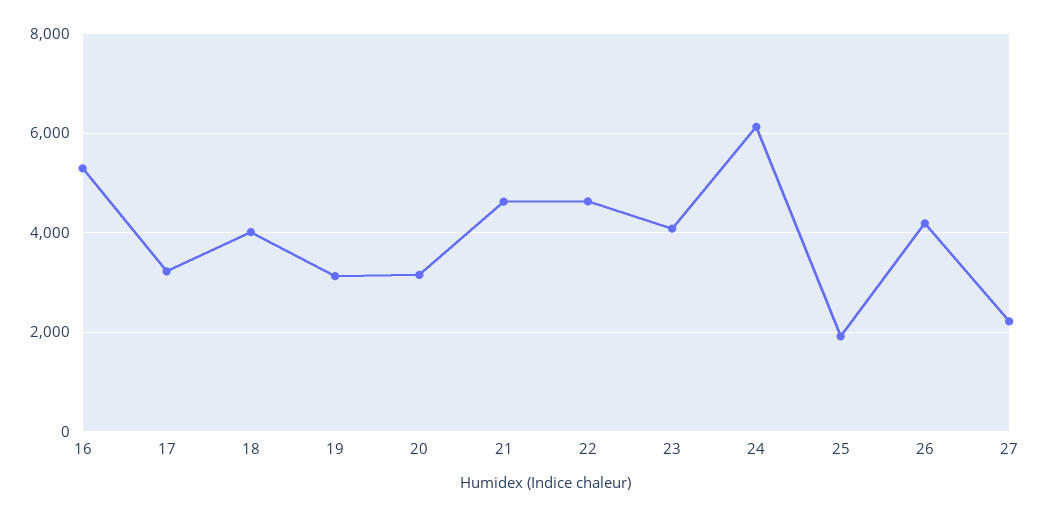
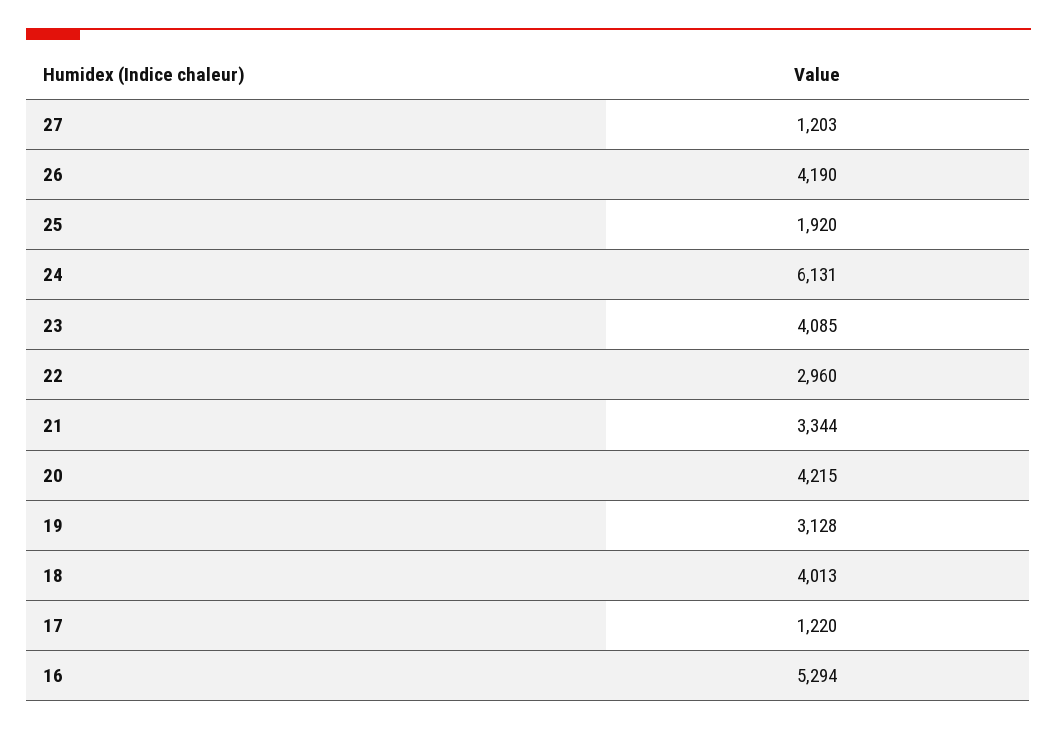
17: 3200 -> 1220
20: 3200 -> 4215
21: 4600 -> 3344
22: 4600 -> 2960
27: 2200 -> 1203

